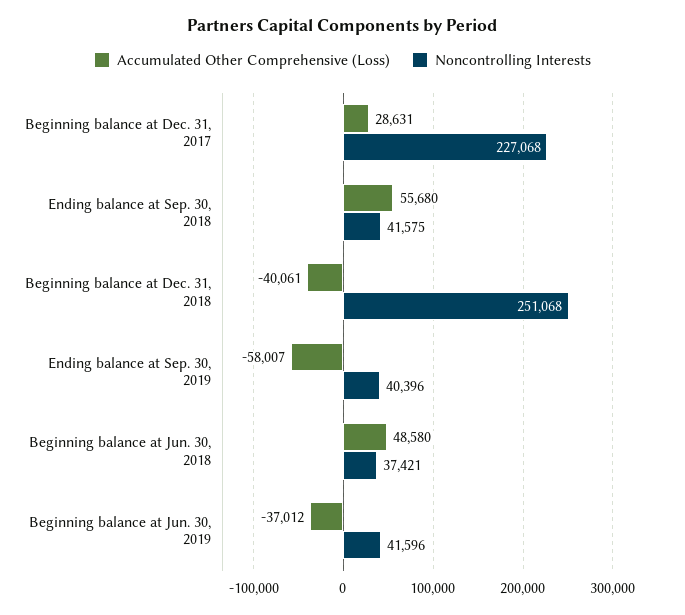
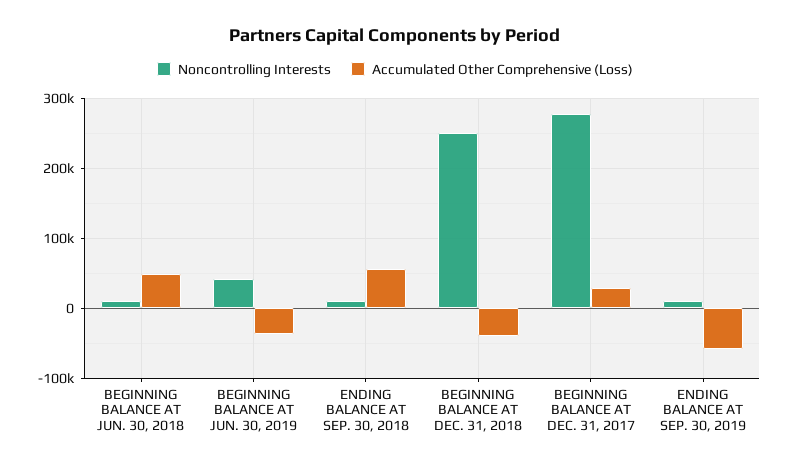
Noncontrolling Interests, Beginning balance at Dec. 31, 2017: 227068 -> 280000
Noncontrolling Interests, Ending balance at Sep. 30, 2018: 41575 -> 10000
Noncontrolling Interests, Ending balance at Sep. 30, 2019: 40396 -> 10000
Noncontrolling Interests, Beginning balance at Jun. 30, 2018: 37421 -> 10000

